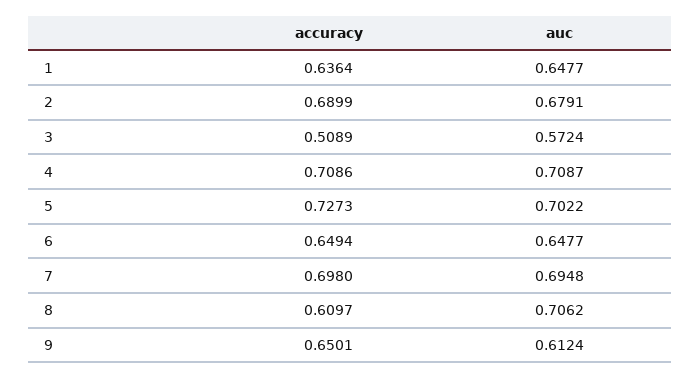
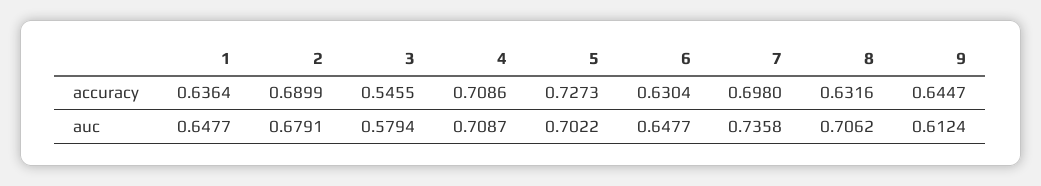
accuracy, 3: 0.5089 -> 0.5455
auc, 3: 0.5724 -> 0.5794
accuracy, 6: 0.6494 -> 0.6304
auc, 7: 0.6948 -> 0.7358
accuracy, 8: 0.6097 -> 0.6316
accuracy, 9: 0.6501 -> 0.6447

